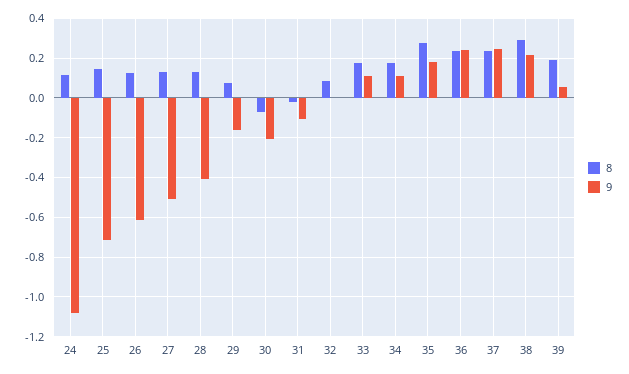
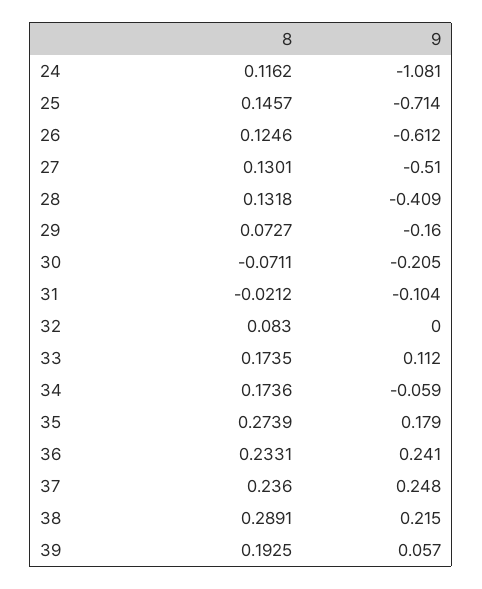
9, 34: 0.1 -> -0.059

